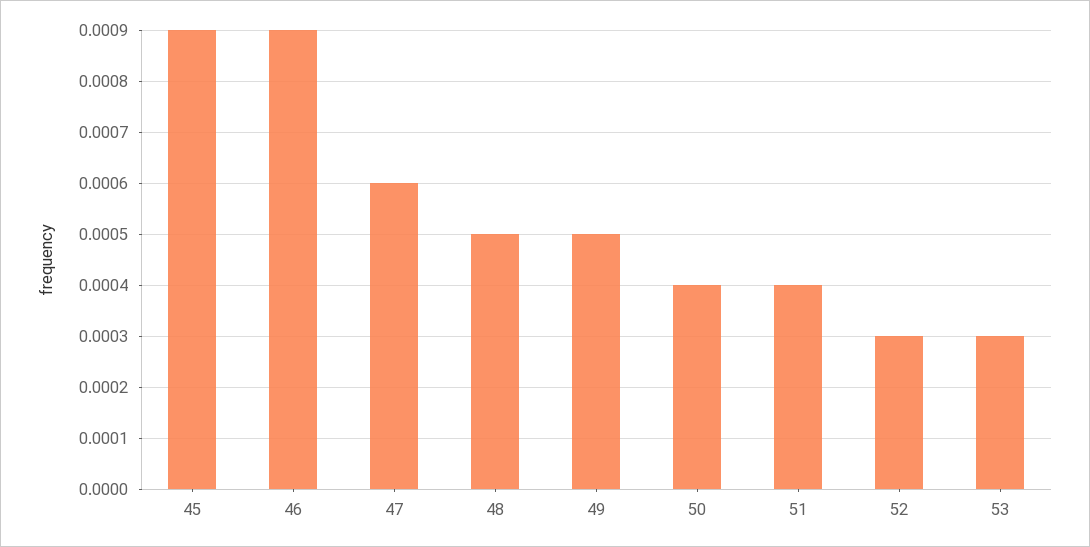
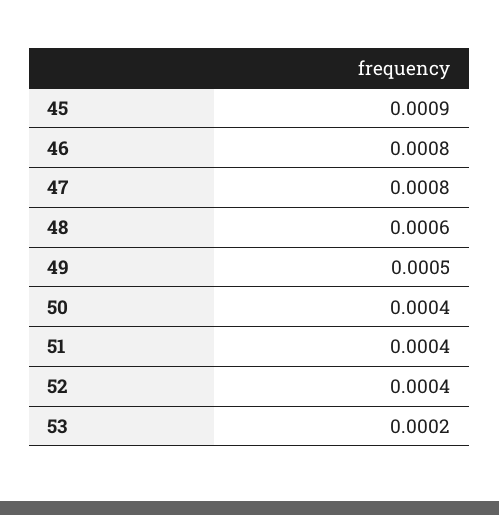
46: 0.0009 -> 0.0008
47: 0.0006 -> 0.0008
48: 0.0005 -> 0.0006
52: 0.0003 -> 0.0004
53: 0.0003 -> 0.0002

